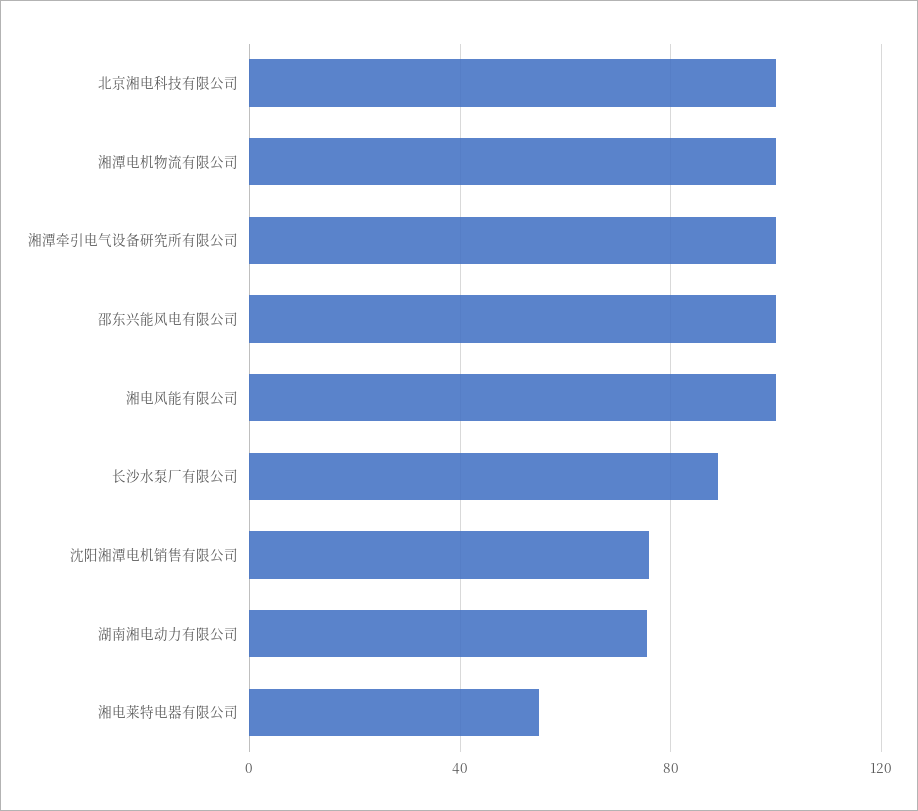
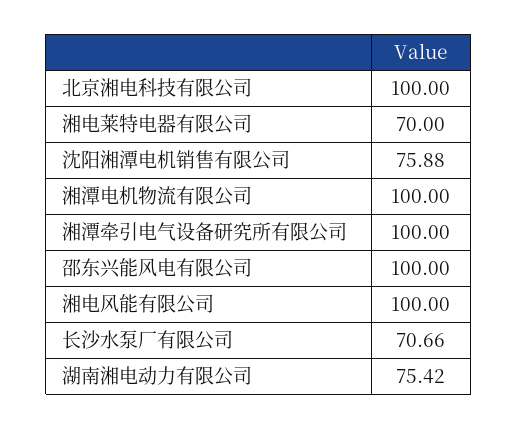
长沙水泵厂有限公司: 90 -> 70.66
湘电莱特电器有限公司: 55 -> 70

